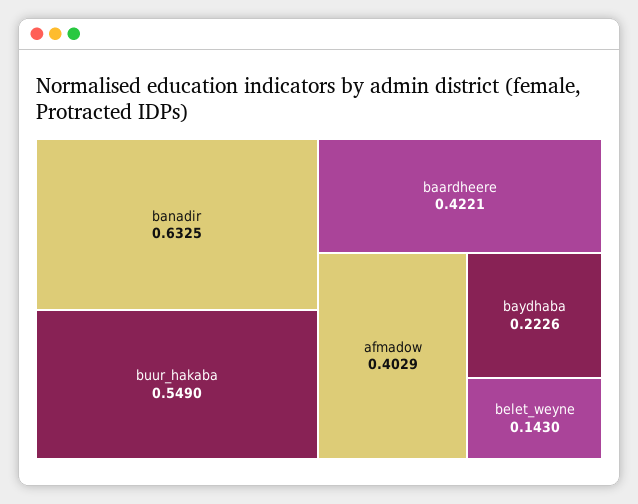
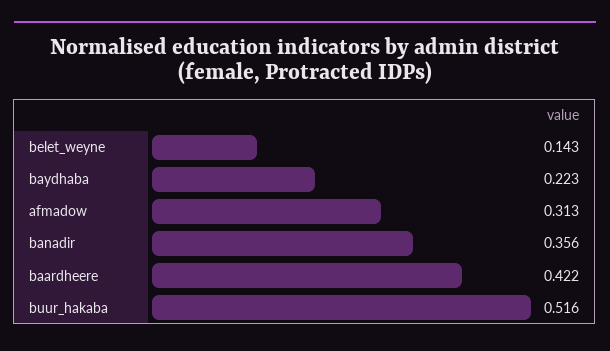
banadir: 0.6325 -> 0.356
buur_hakaba: 0.549 -> 0.516
afmadow: 0.4029 -> 0.313

